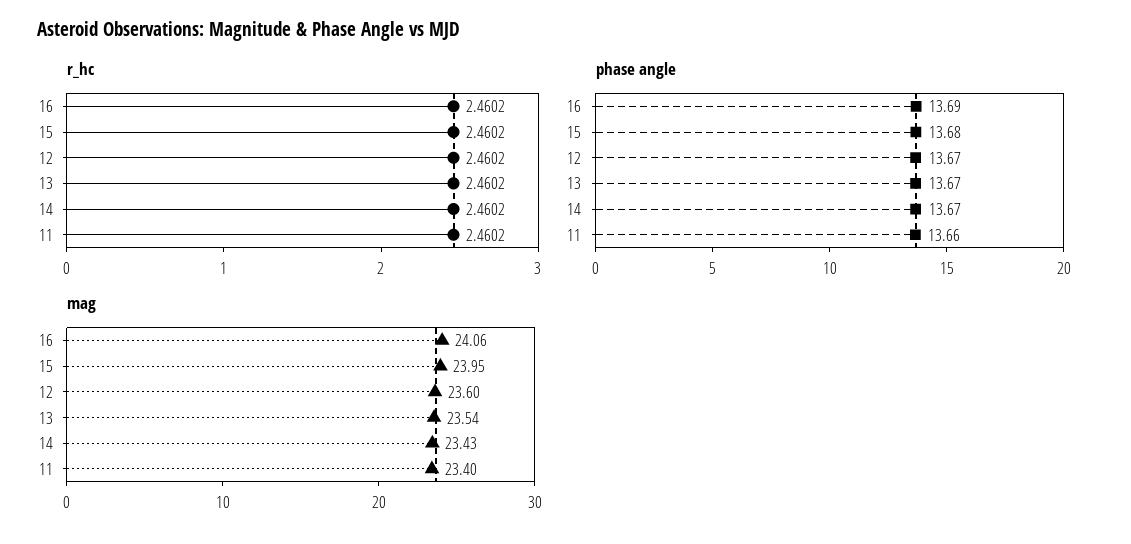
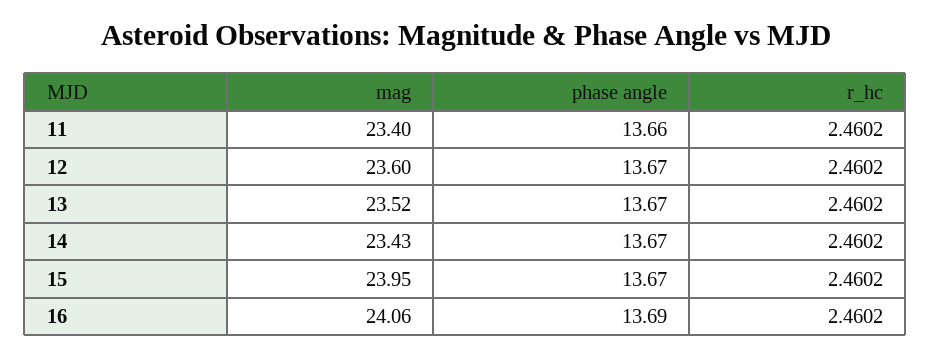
phase angle, 15: 13.68 -> 13.67
mag, 13: 23.54 -> 23.52

